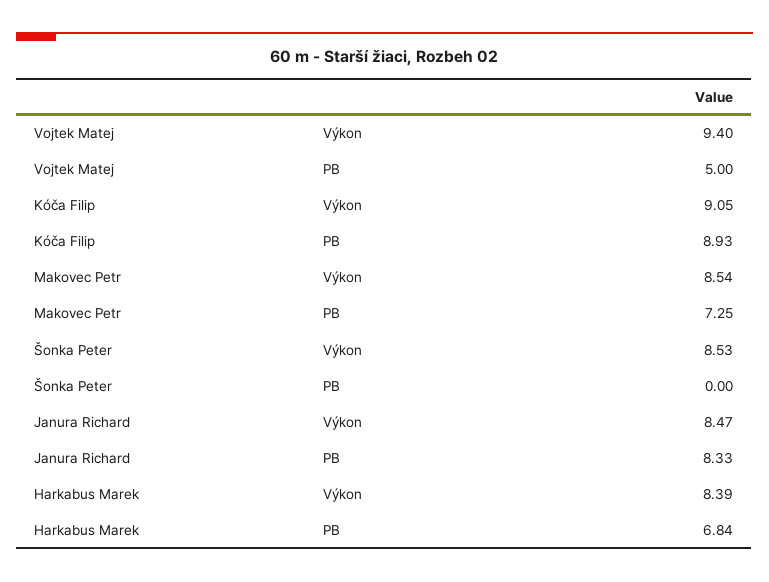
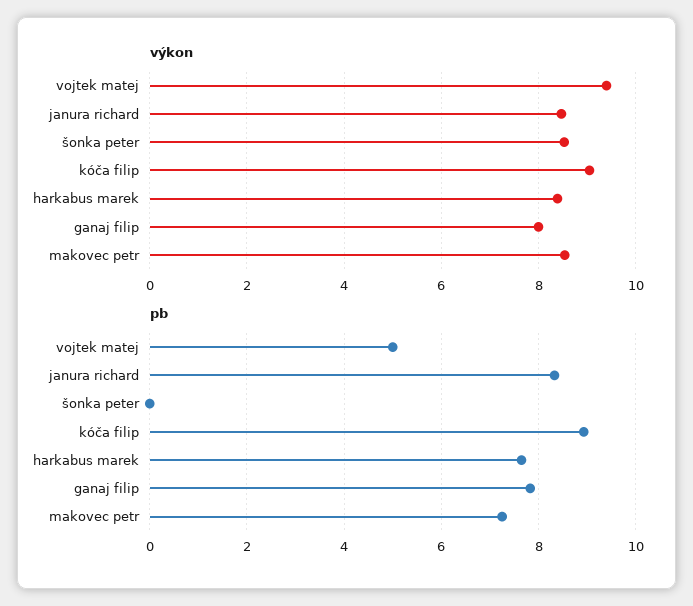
PB, Harkabus Marek: 6.84 -> 7.6
Výkon, ganaj filip: none -> 8
PB, ganaj filip: none -> 7.8

